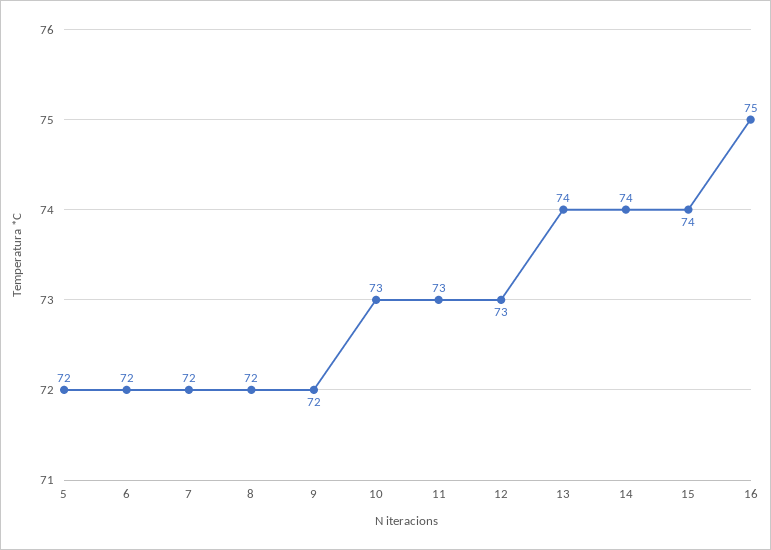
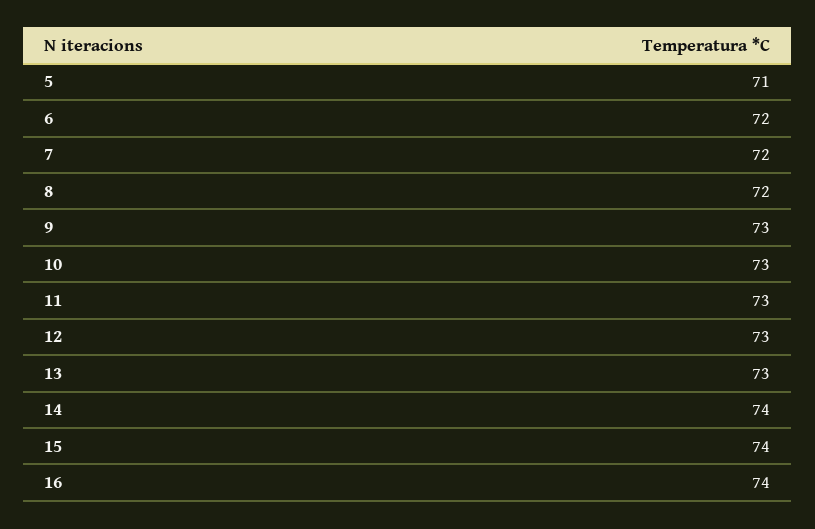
5: 72 -> 71
9: 72 -> 73
13: 74 -> 73
16: 75 -> 74

